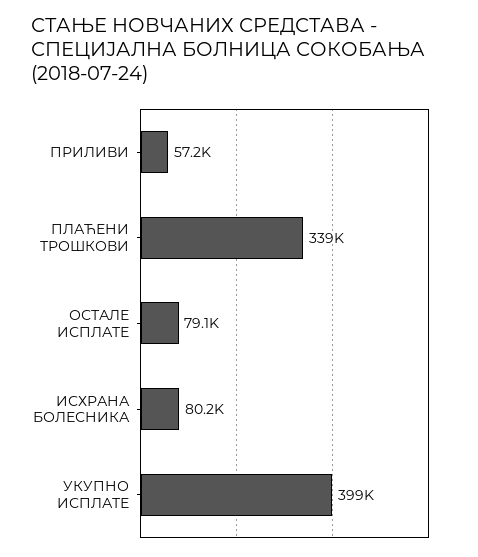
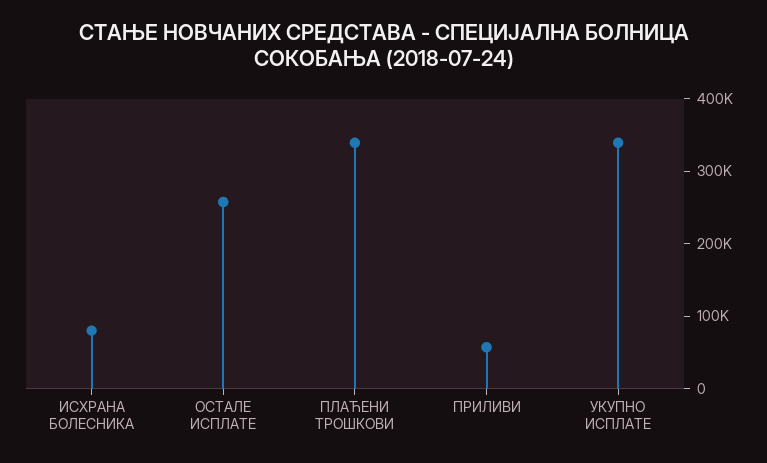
ОСТАЛЕ ИСПЛАТЕ: 79100 -> 260000
УКУПНО ИСПЛАТЕ: 399000 -> 340000

